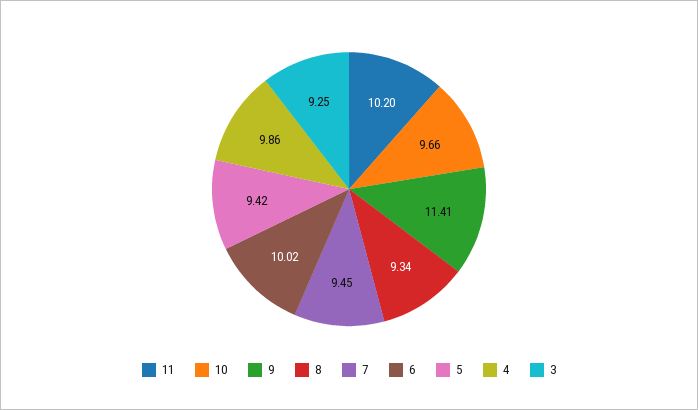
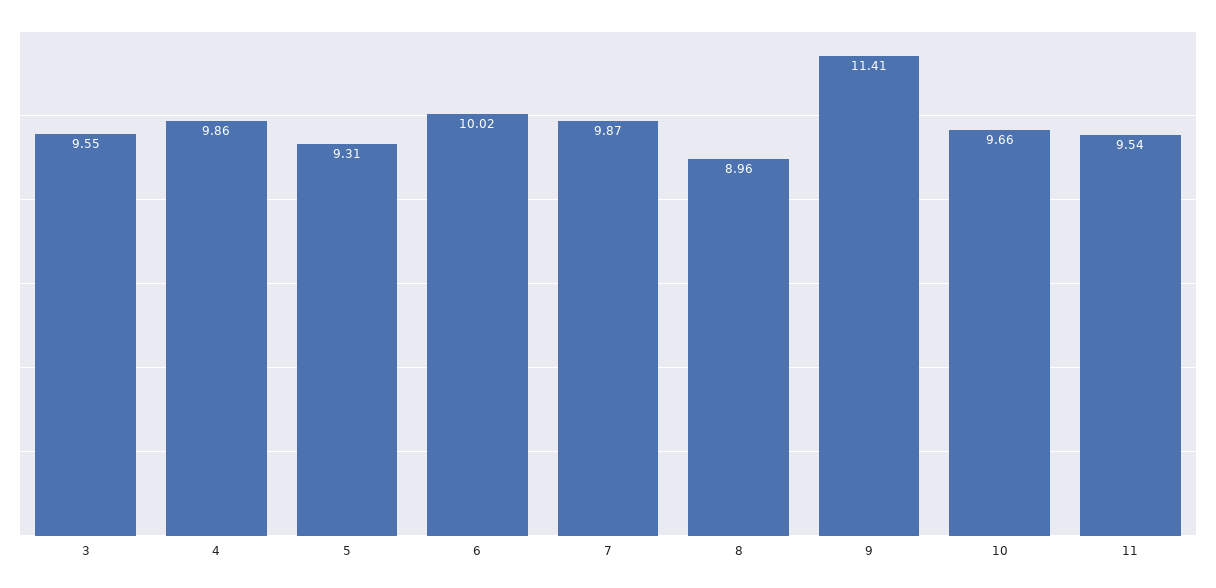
11: 10.2 -> 9.54
8: 9.34 -> 8.96
7: 9.45 -> 9.87
5: 9.42 -> 9.31
3: 9.25 -> 9.55

